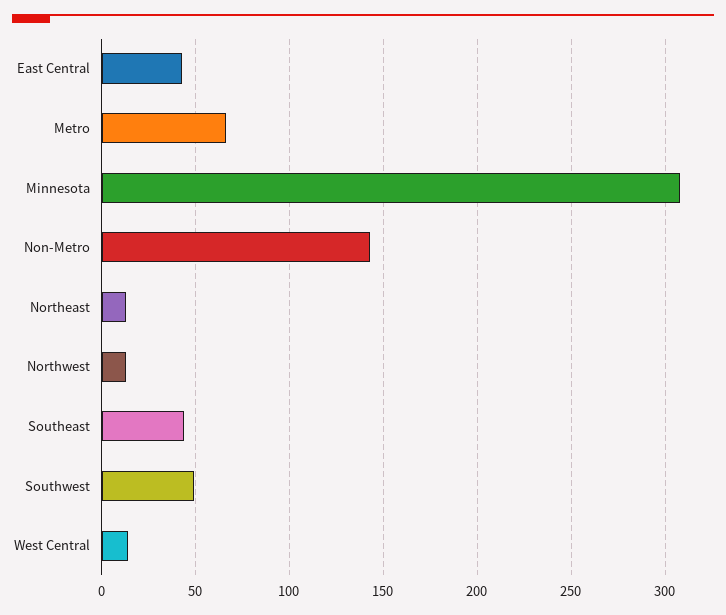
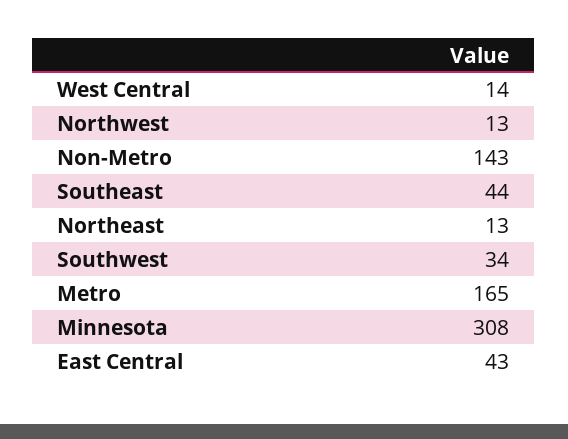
Metro: 65 -> 165
Southwest: 50 -> 34

